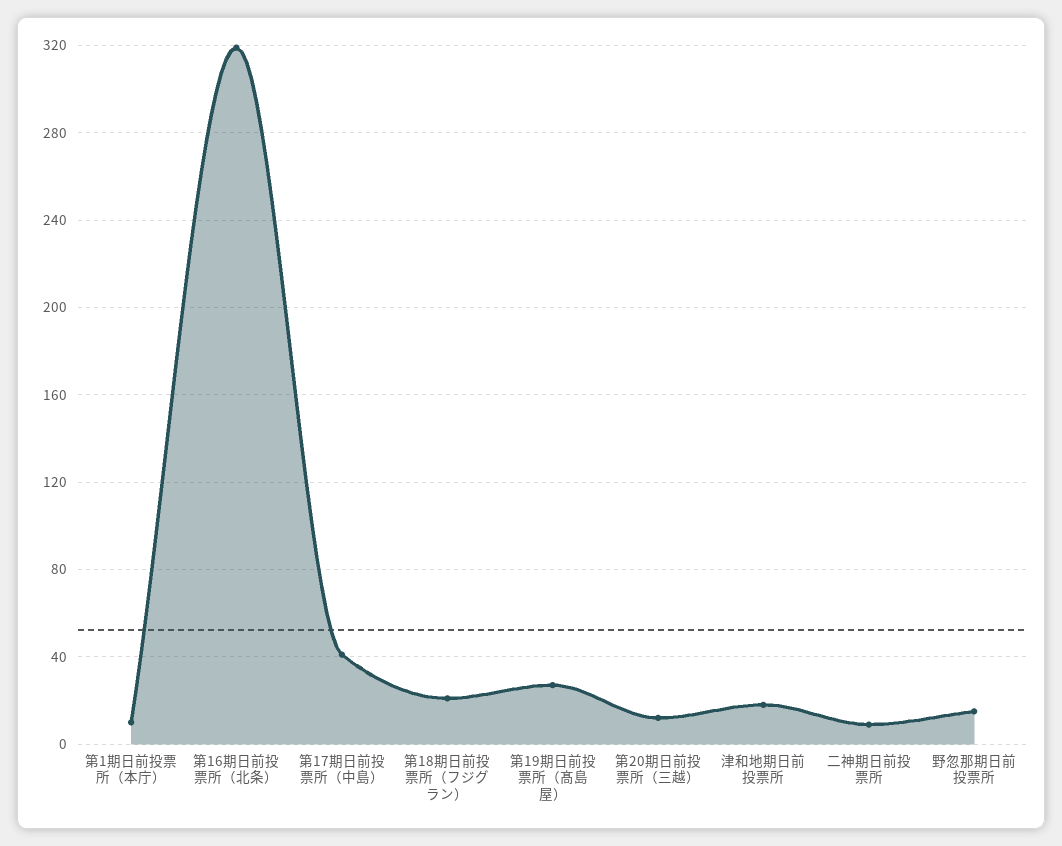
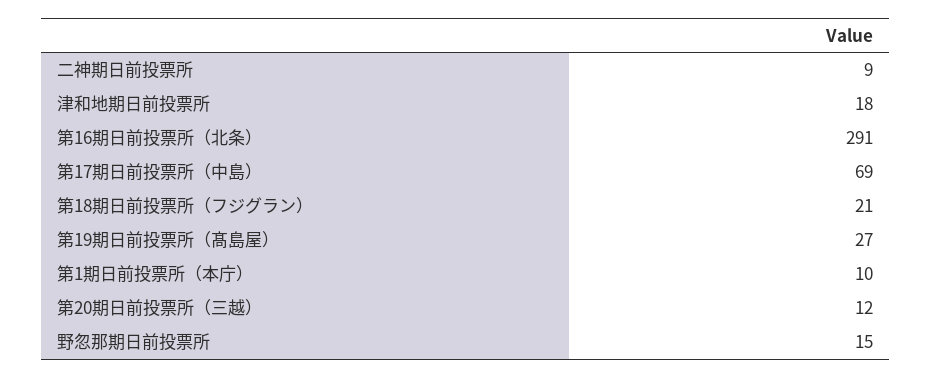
第16期日前投票所（北条）: 320 -> 291
第17期日前投票所（中島）: 40 -> 69

